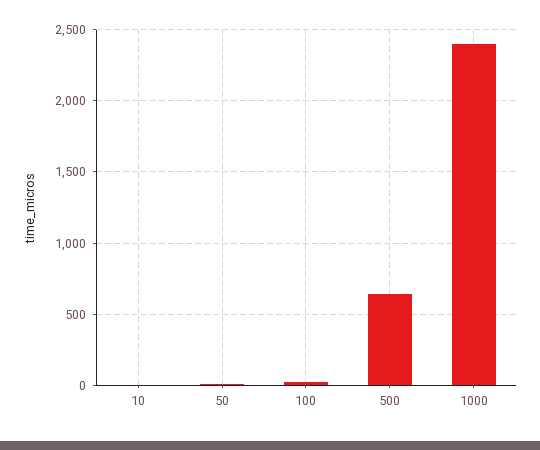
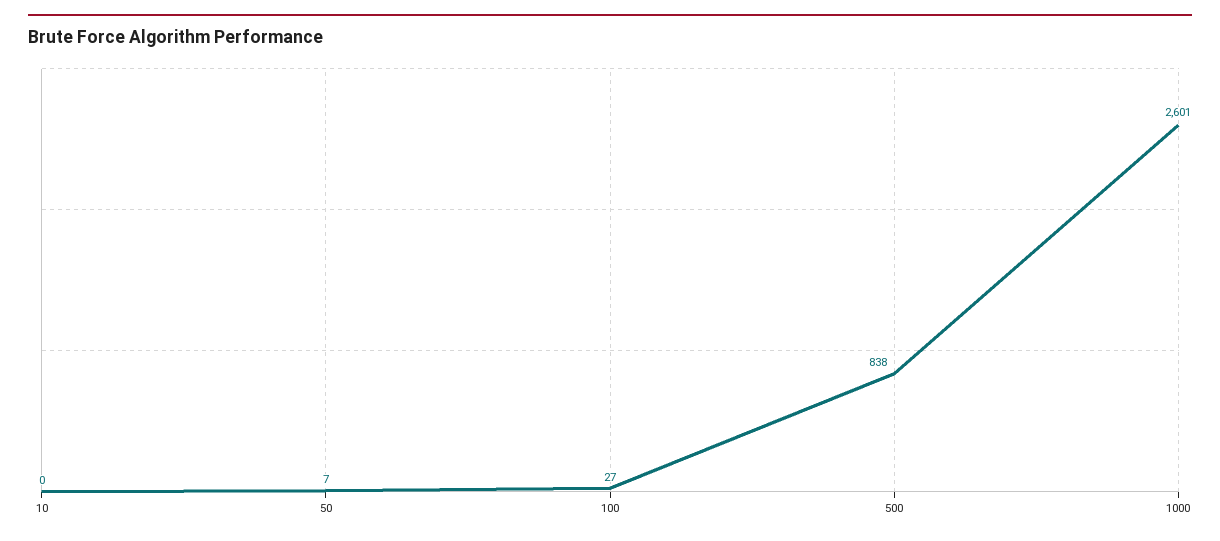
500: 650 -> 838
1000: 2400 -> 2601

